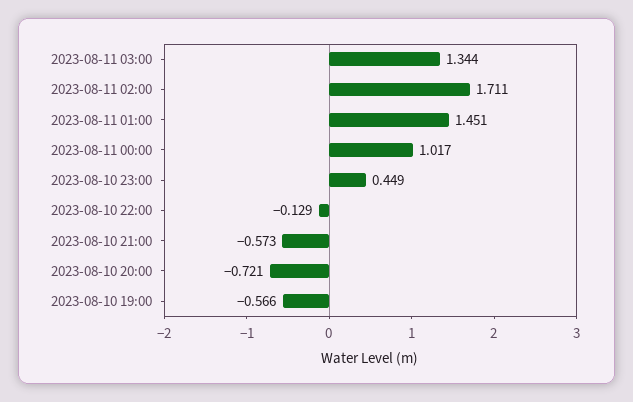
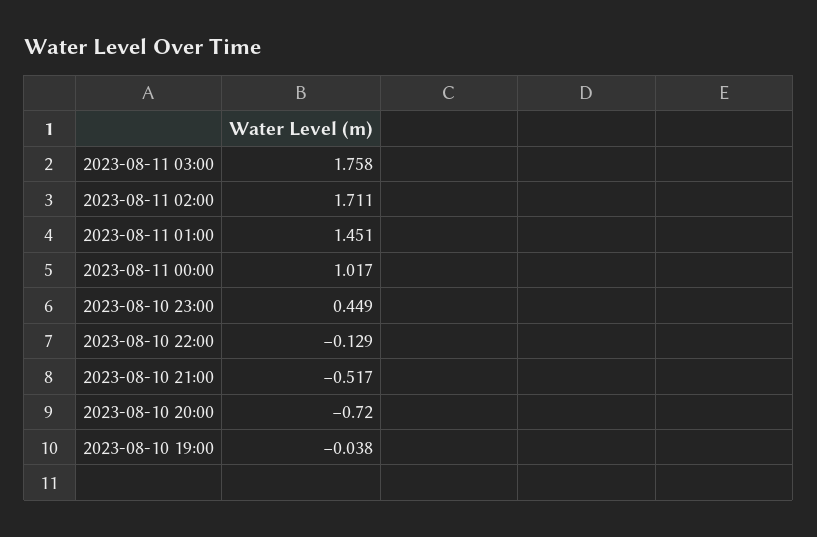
2023-08-11 03:00: 1.344 -> 1.758
2023-08-10 21:00: -0.573 -> -0.517
2023-08-10 20:00: -0.721 -> -0.72
2023-08-10 19:00: -0.566 -> -0.038

